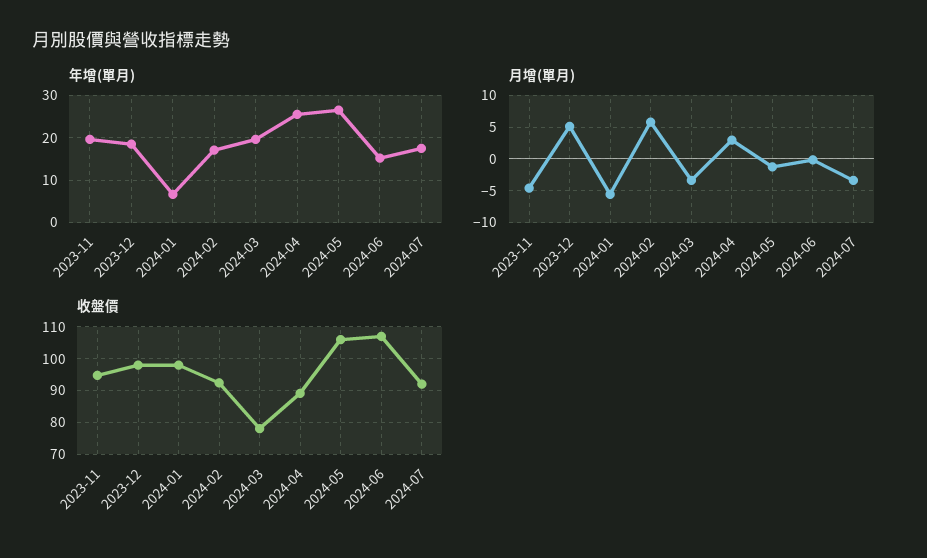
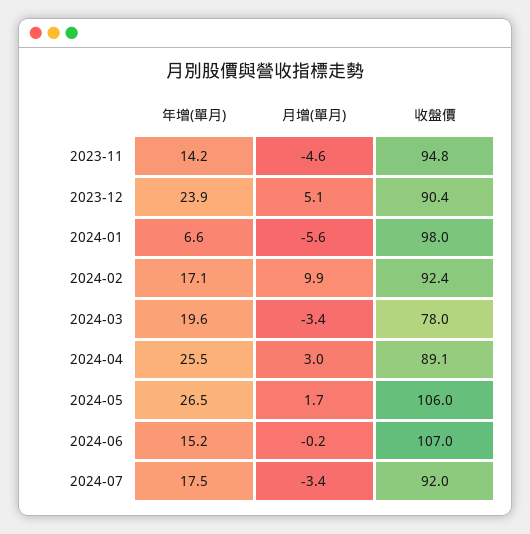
年增(單月), 2023-11: 20 -> 14.2
年增(單月), 2023-12: 18 -> 23.9
月增(單月), 2024-02: 6 -> 9.9
月增(單月), 2024-05: -1 -> 1.7
收盤價, 2023-12: 98 -> 90.4

